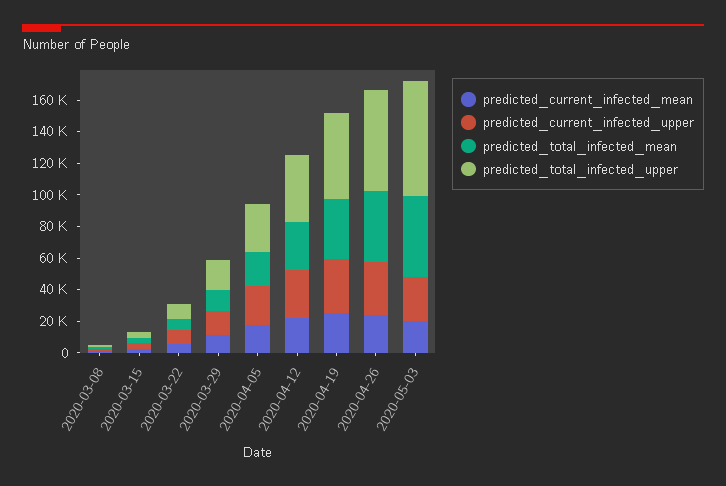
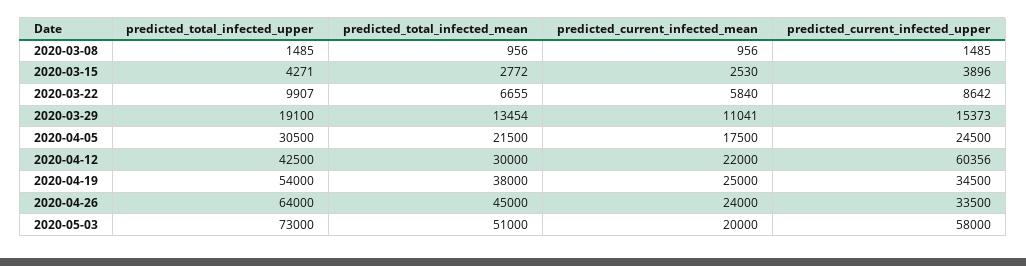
predicted_current_infected_upper, 2020-04-12: 30000 -> 60356
predicted_current_infected_upper, 2020-05-03: 30000 -> 58000

